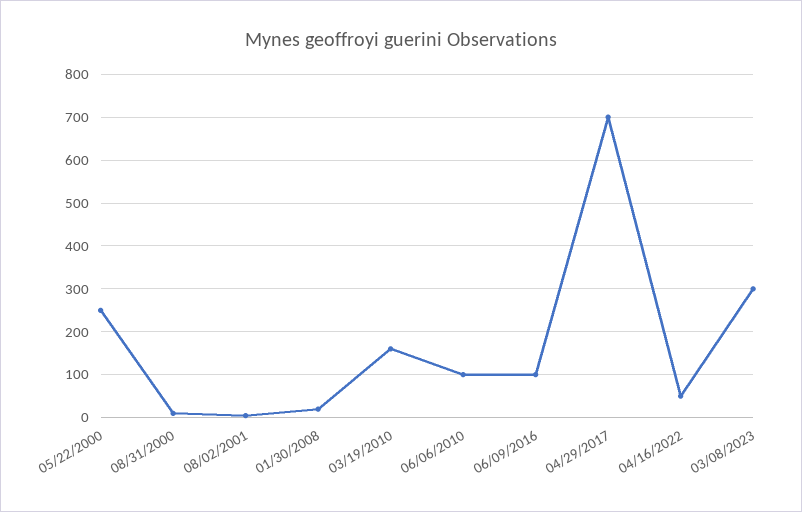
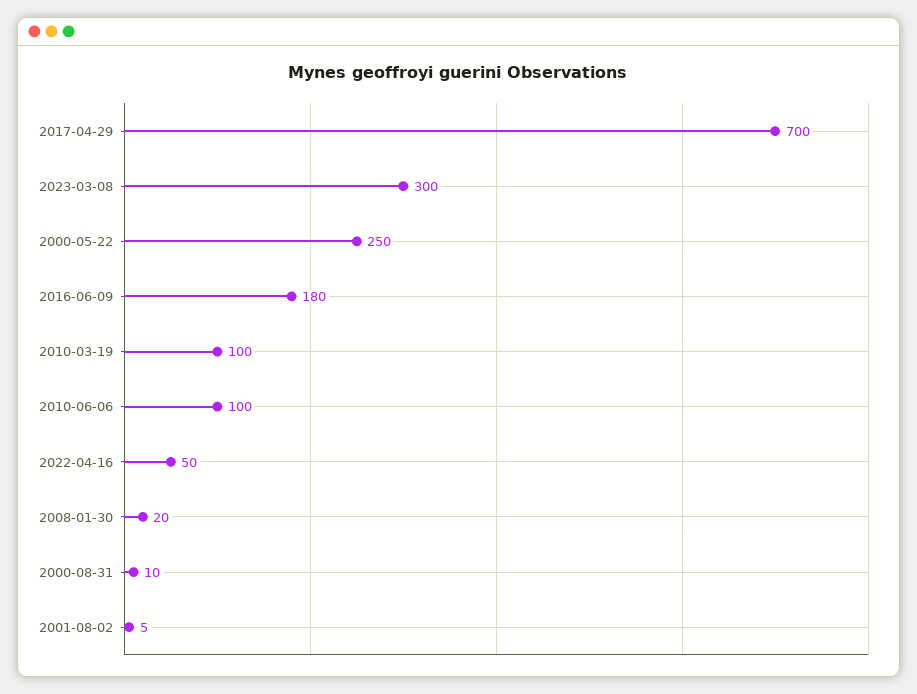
03/19/2010: 160 -> 100
06/09/2016: 100 -> 180

